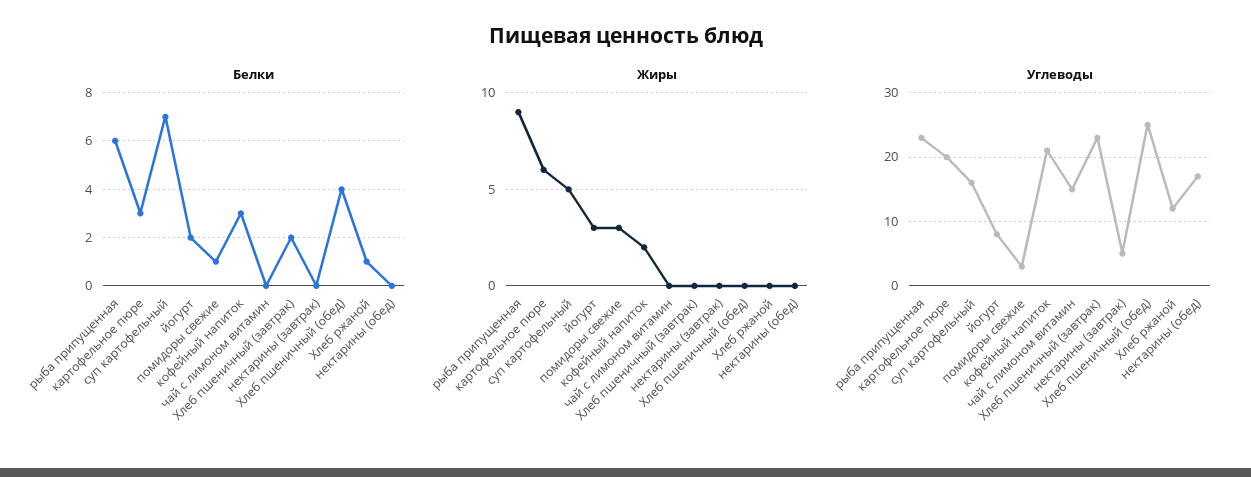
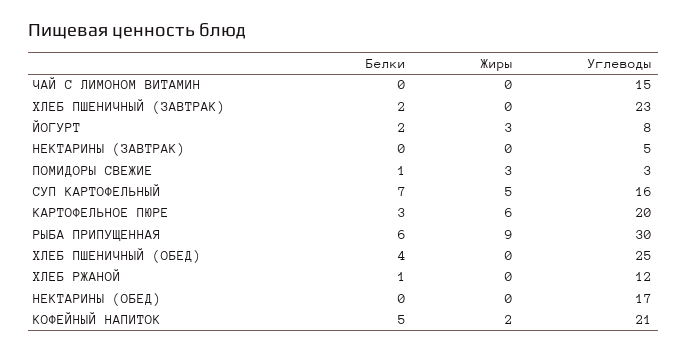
Белки, кофейный напиток: 3 -> 5
Углеводы, рыба припущенная: 23 -> 30

